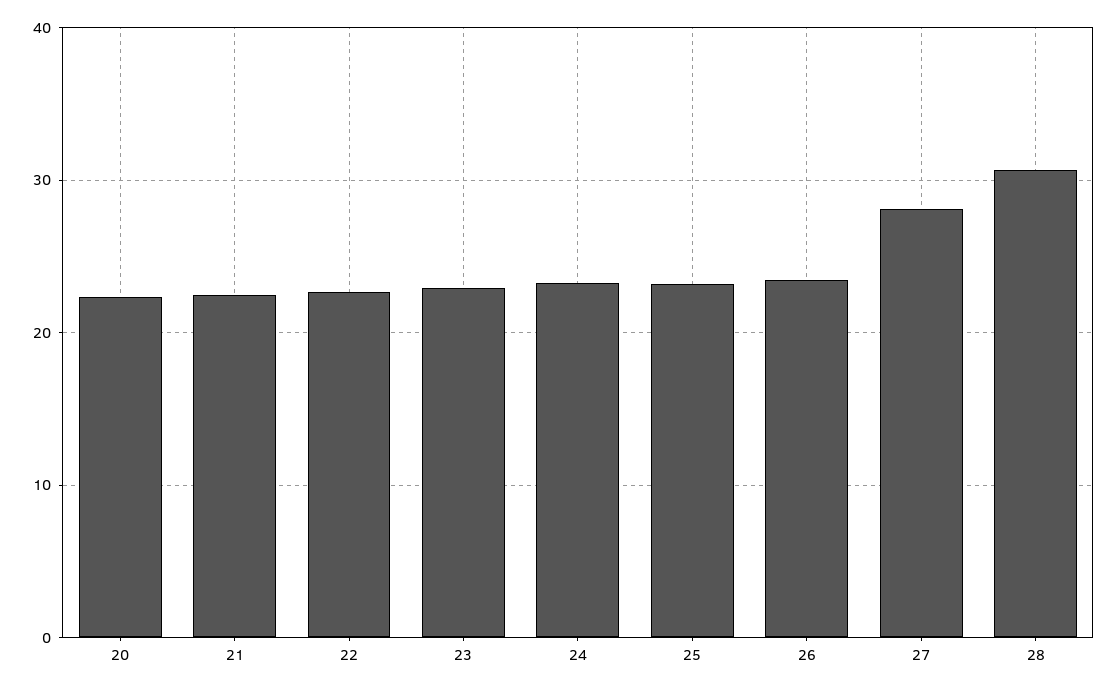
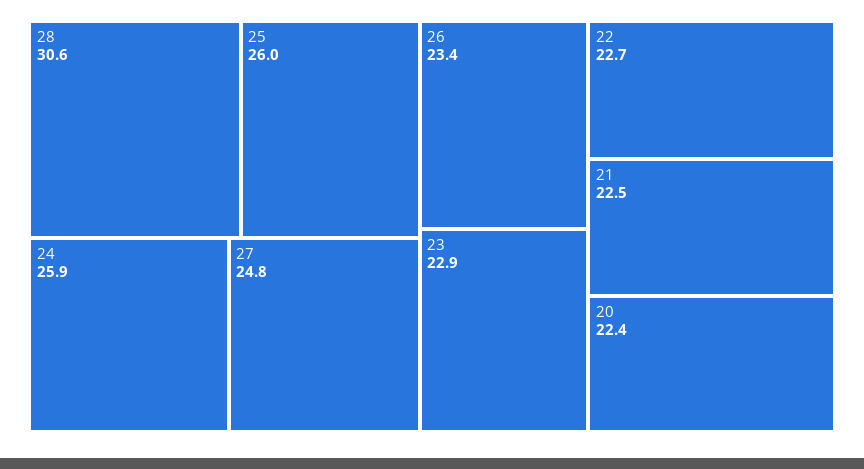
24: 23 -> 25.9
25: 23 -> 26
27: 28 -> 24.8

